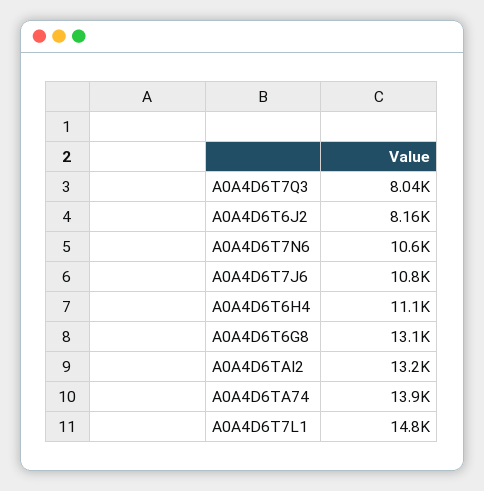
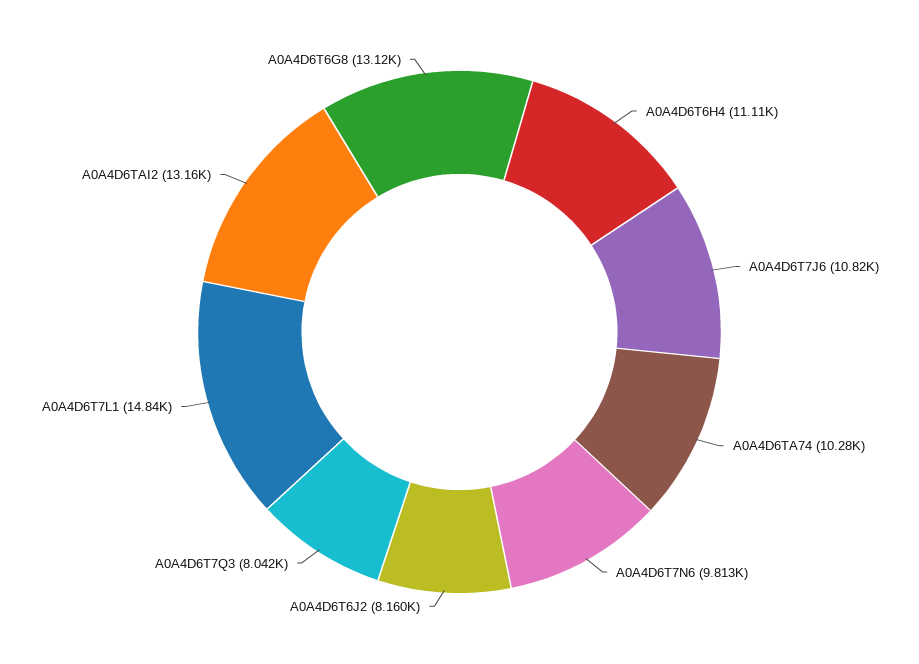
A0A4D6T7N6: 10600 -> 9813
A0A4D6TA74: 13900 -> 10280

